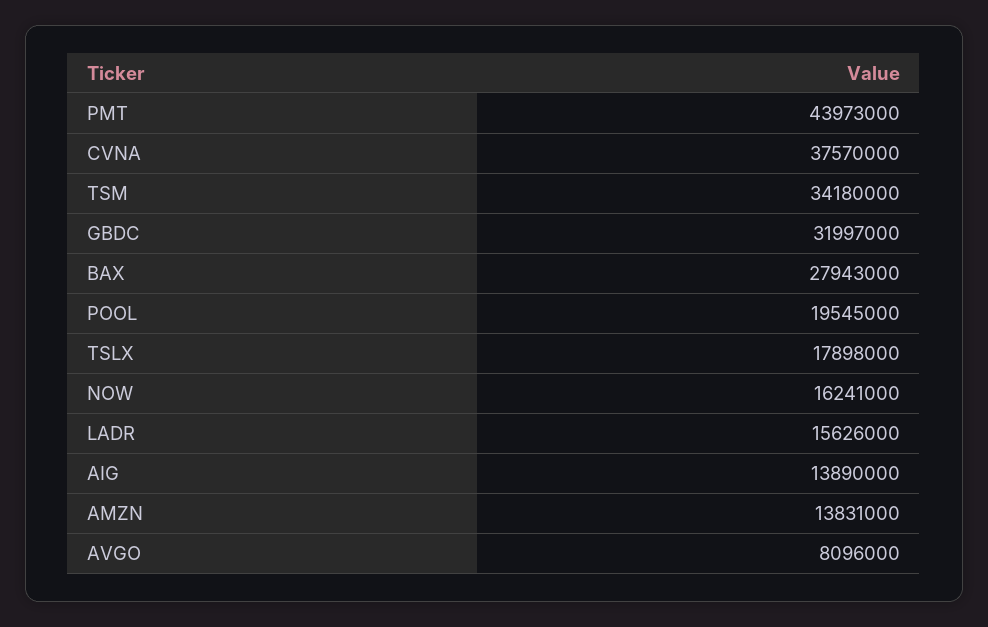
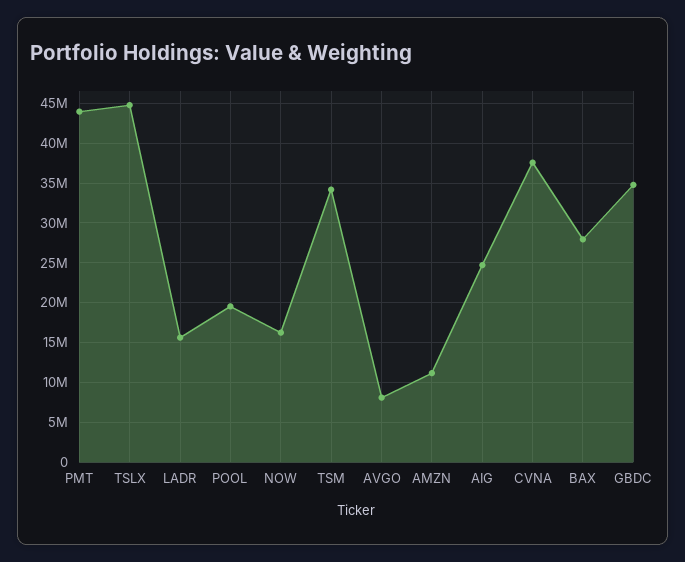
GBDC: 31997000 -> 35000000
TSLX: 17898000 -> 45000000
AIG: 13890000 -> 25000000
AMZN: 13831000 -> 11000000

